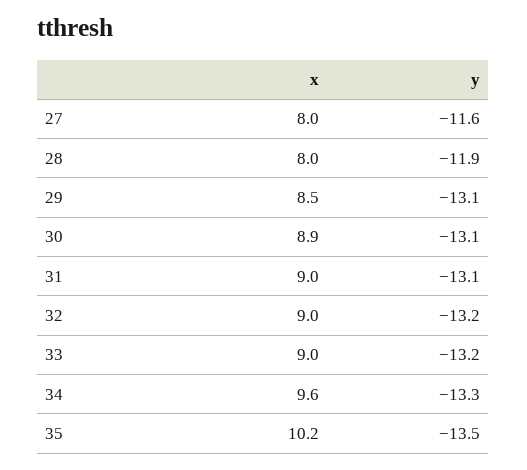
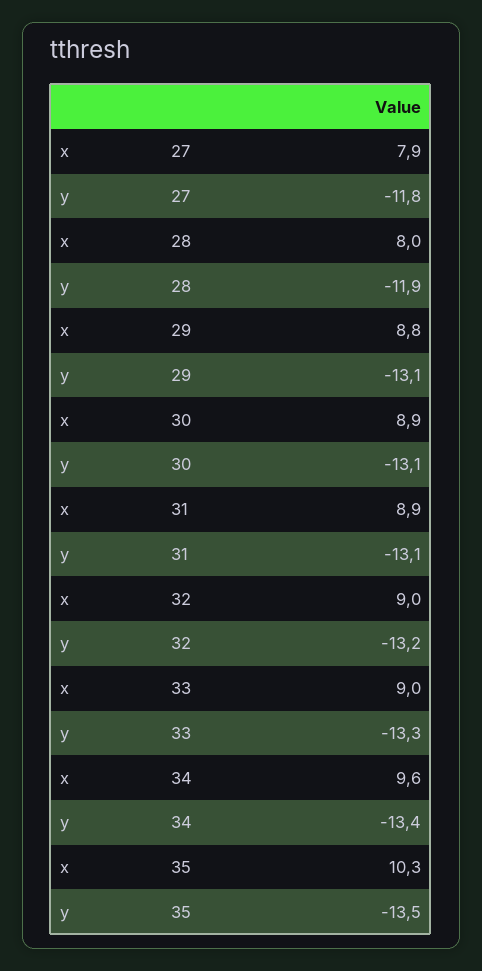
x, 27: 8 -> 7.9
y, 27: -11.6 -> -11.8
x, 29: 8.5 -> 8.8
x, 31: 9 -> 8.9
y, 33: -13.2 -> -13.3
y, 34: -13.3 -> -13.4
x, 35: 10.2 -> 10.3

